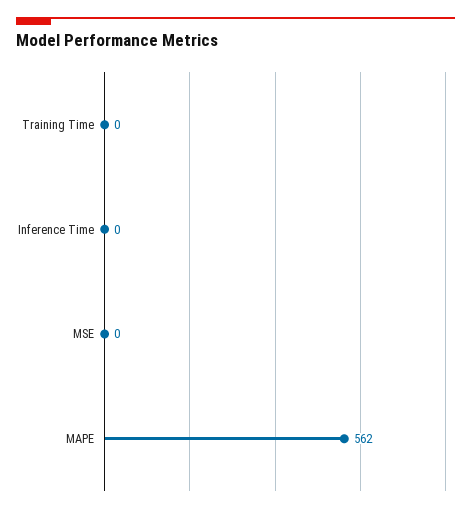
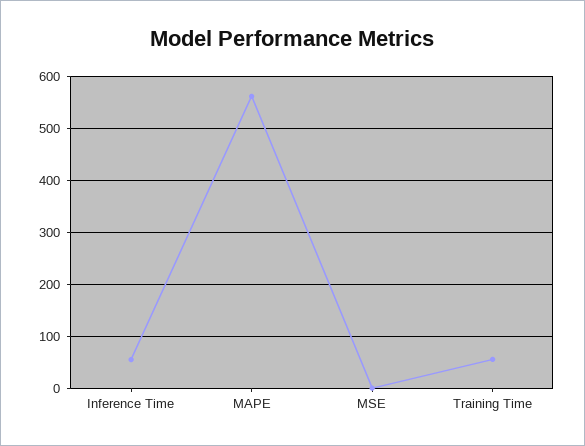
Training Time: 0 -> 60
Inference Time: 0 -> 60

